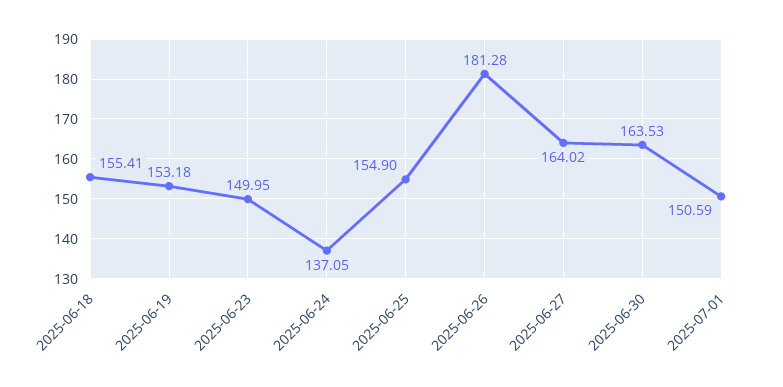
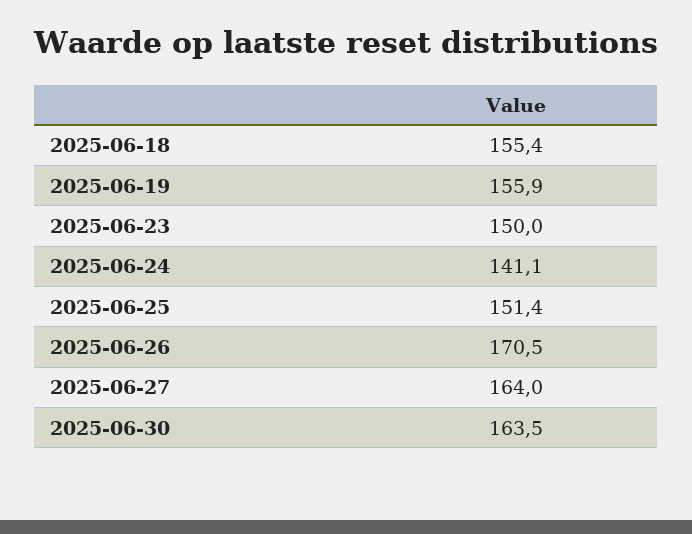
2025-06-19: 153.18 -> 155.9
2025-06-24: 137.05 -> 141.1
2025-06-25: 154.9 -> 151.4
2025-06-26: 181.28 -> 170.5
2025-07-01: 150.59 -> none

